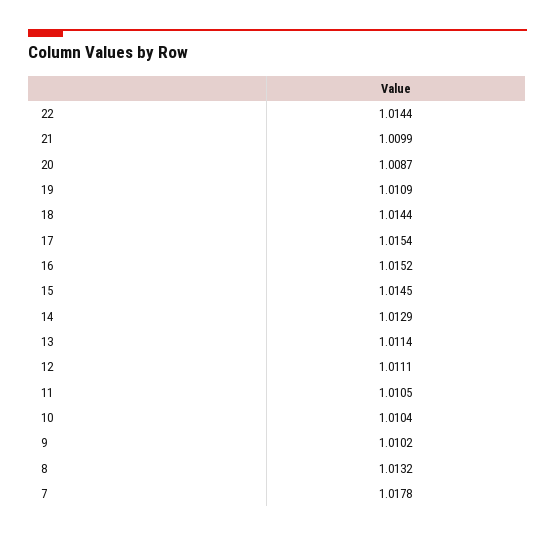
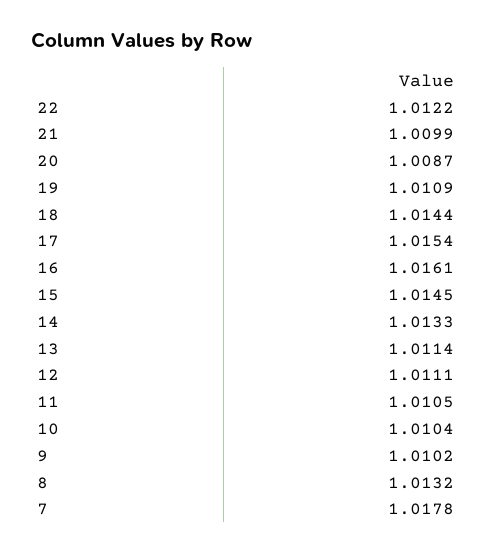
22: 1.0144 -> 1.0122
16: 1.0152 -> 1.0161
14: 1.0129 -> 1.0133

